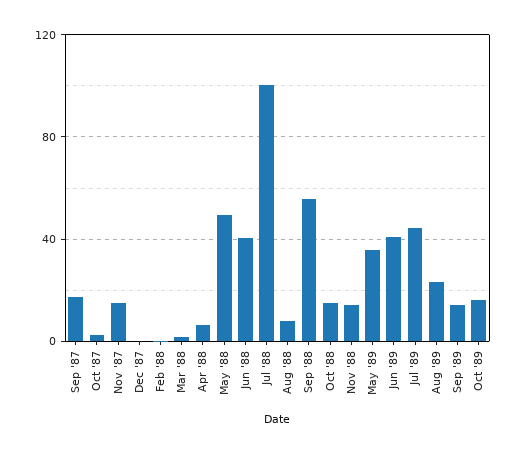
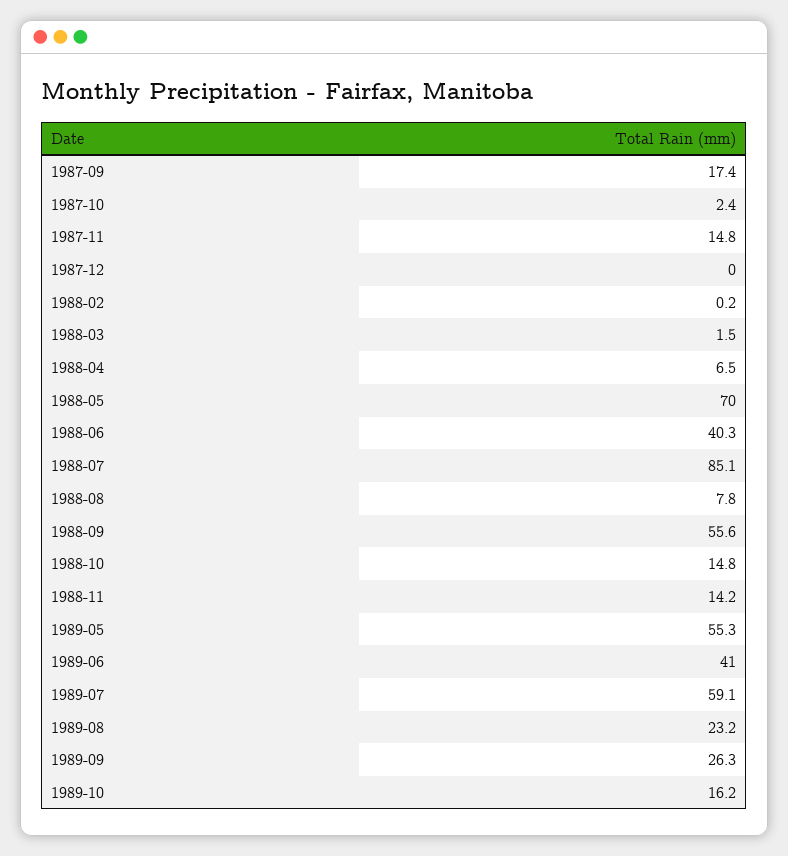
May '88: 50 -> 70
Jul '88: 100 -> 85.1
May '89: 35 -> 55.3
Jul '89: 45 -> 59.1
Sep '89: 15 -> 26.3

